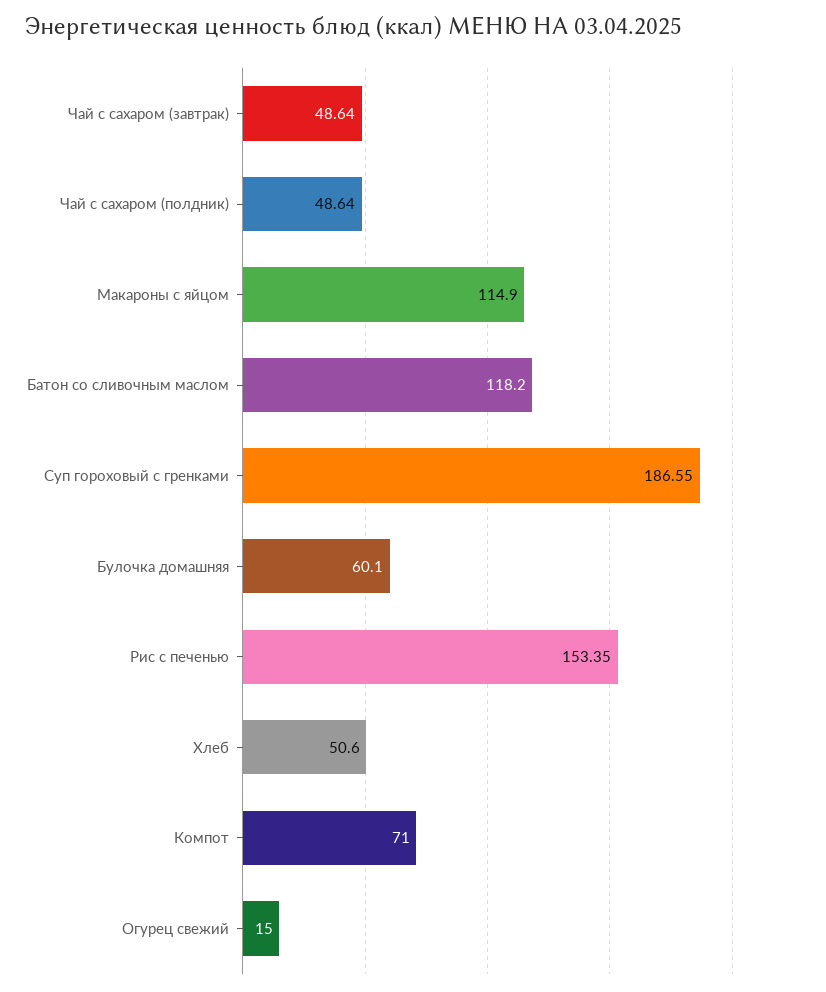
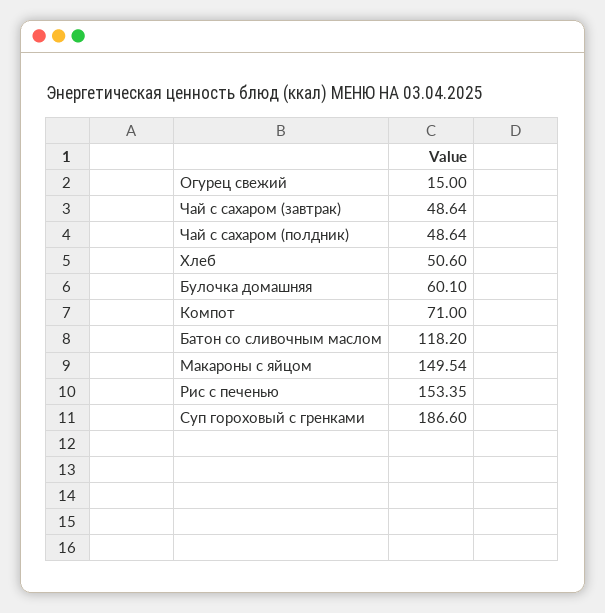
Макароны с яйцом: 114.9 -> 149.54
Суп гороховый с гренками: 186.55 -> 186.6

